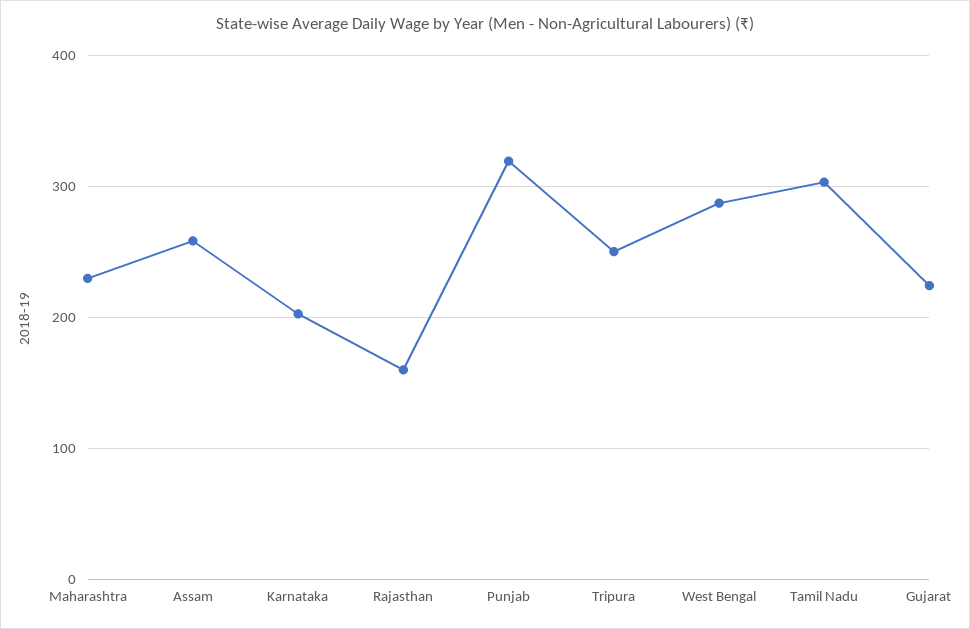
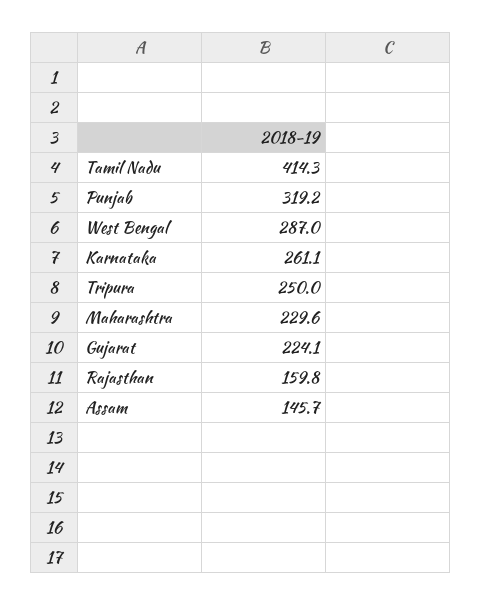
Assam: 260 -> 145.7
Karnataka: 200 -> 261.1
Tamil Nadu: 300 -> 414.3

